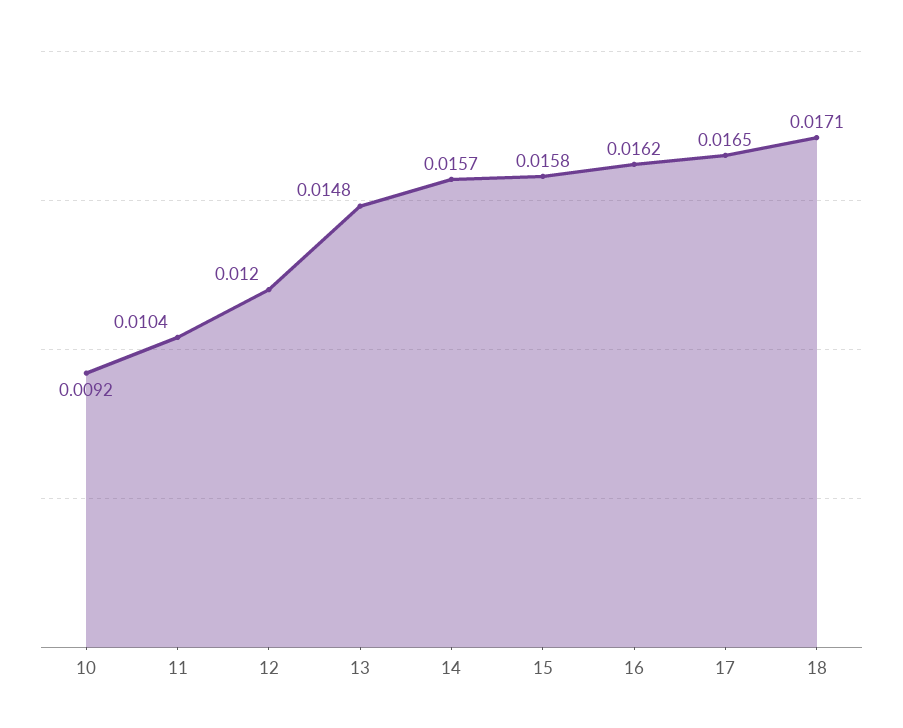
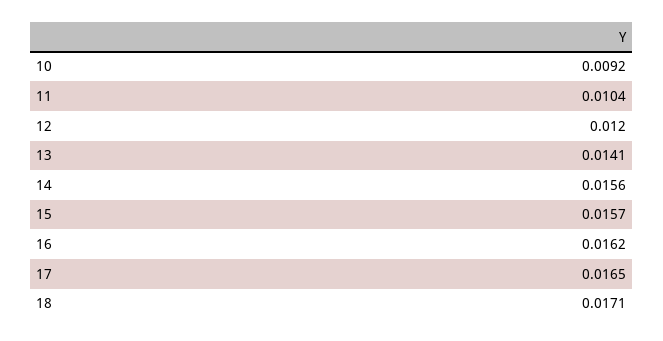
13: 0.0148 -> 0.0141
14: 0.0157 -> 0.0156
15: 0.0158 -> 0.0157

